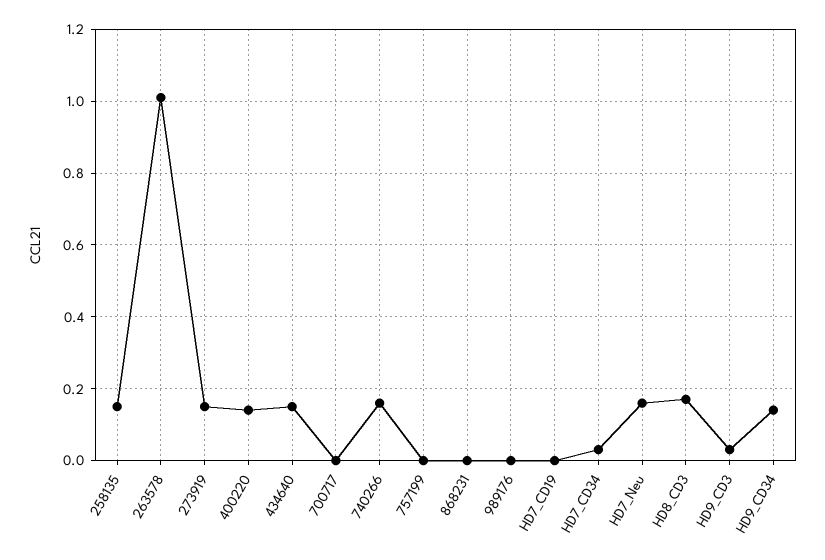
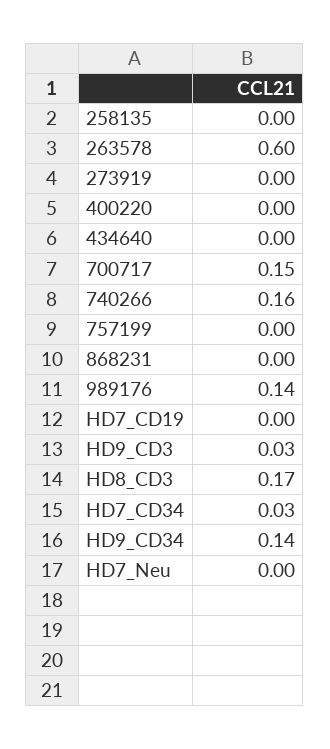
258135: 0.15 -> 0
263578: 1 -> 0.6
273919: 0.15 -> 0
400220: 0.15 -> 0
434640: 0.15 -> 0
700717: 0 -> 0.15
989176: 0 -> 0.14
HD7_Neu: 0.15 -> 0

